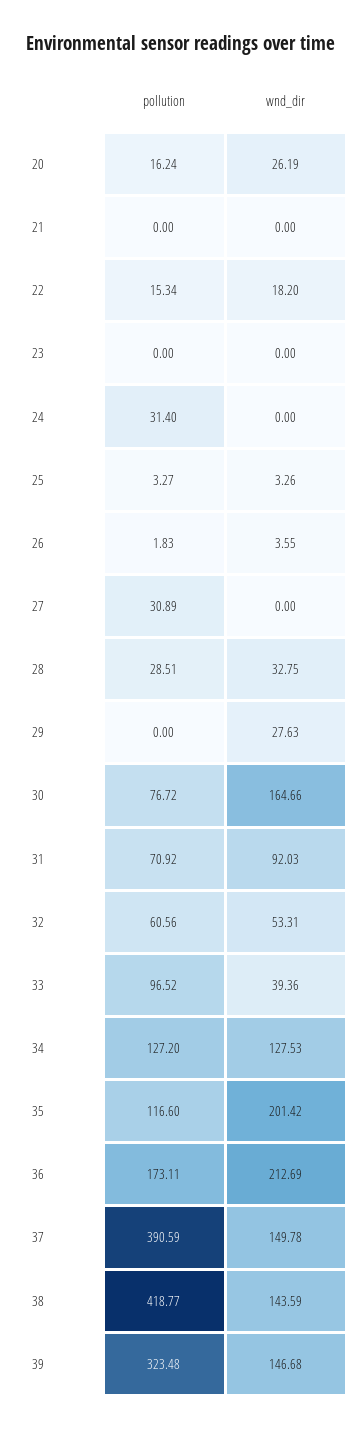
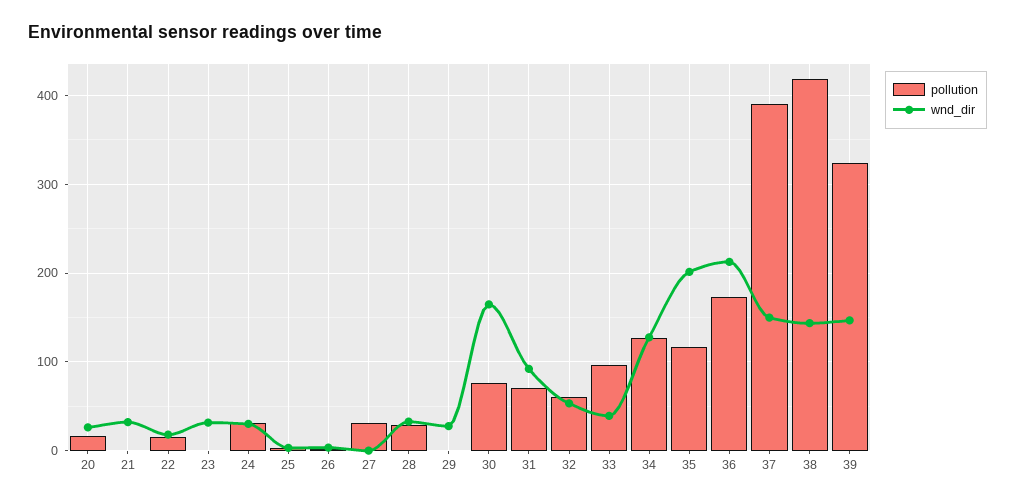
wnd_dir, 21: 0 -> 30
wnd_dir, 23: 0 -> 30
wnd_dir, 24: 0 -> 30

